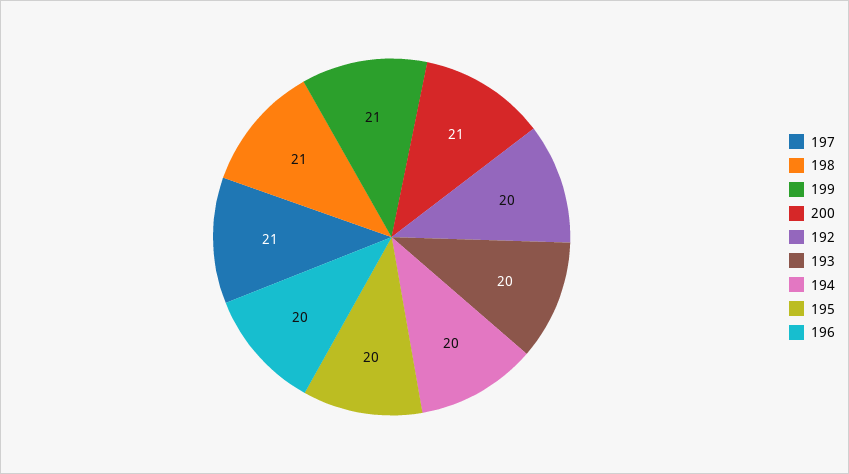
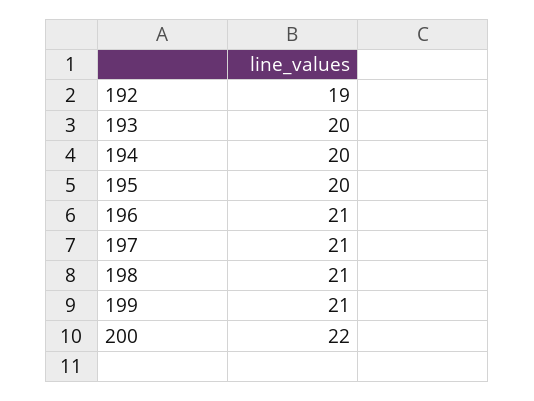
200: 21 -> 22
192: 20 -> 19
196: 20 -> 21

